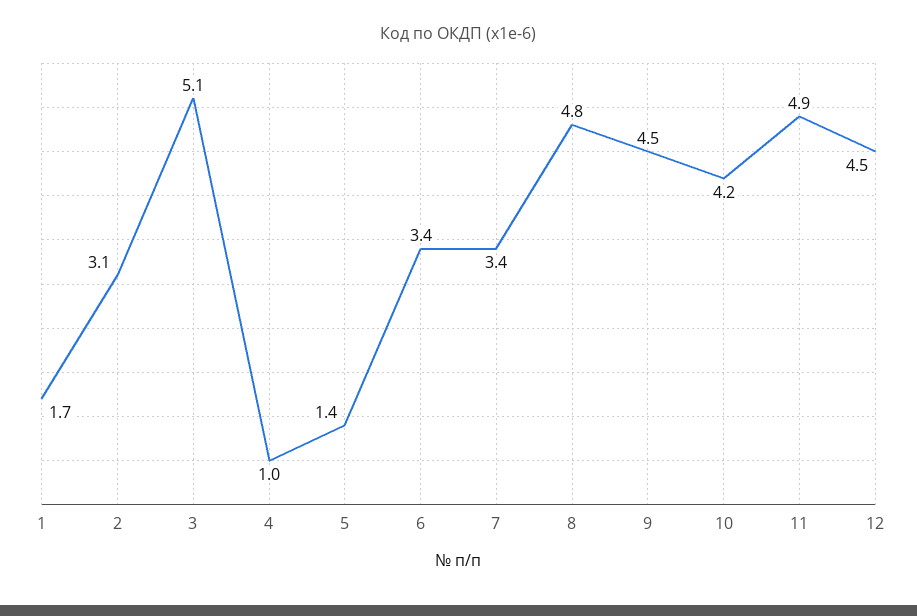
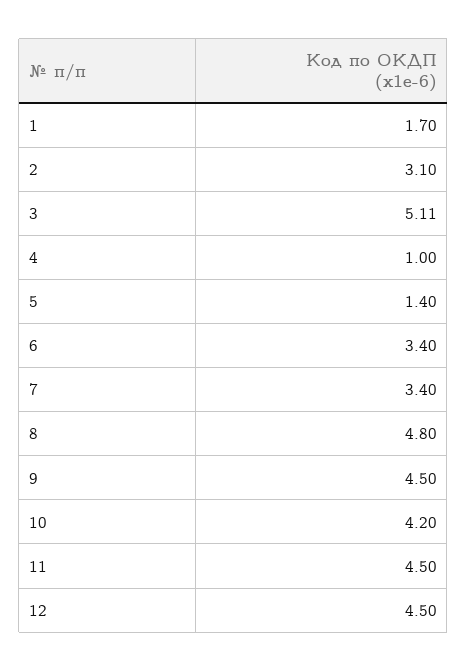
11: 4.9 -> 4.5

